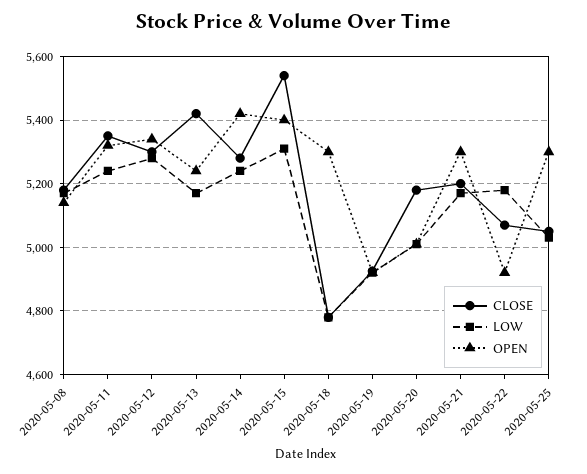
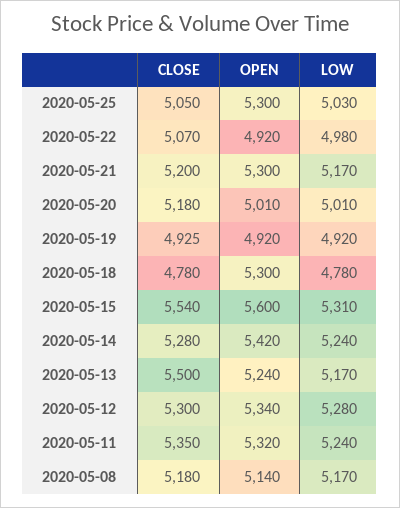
CLOSE, 2020-05-13: 5420 -> 5500
OPEN, 2020-05-15: 5400 -> 5600
LOW, 2020-05-22: 5180 -> 4980

